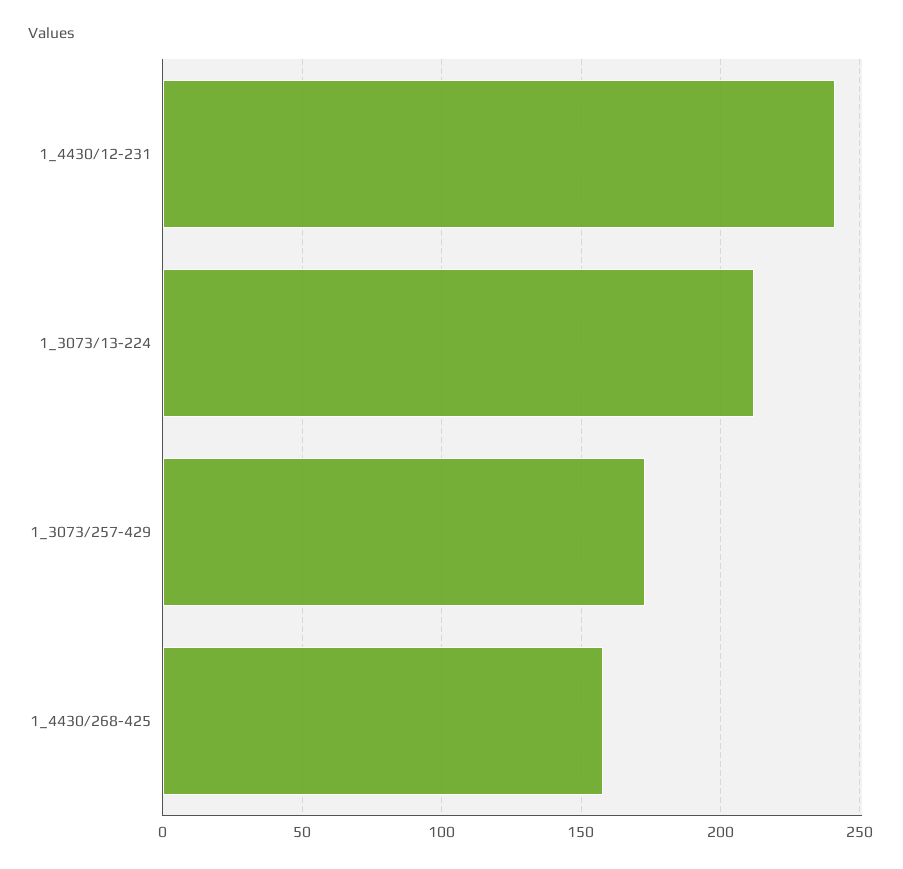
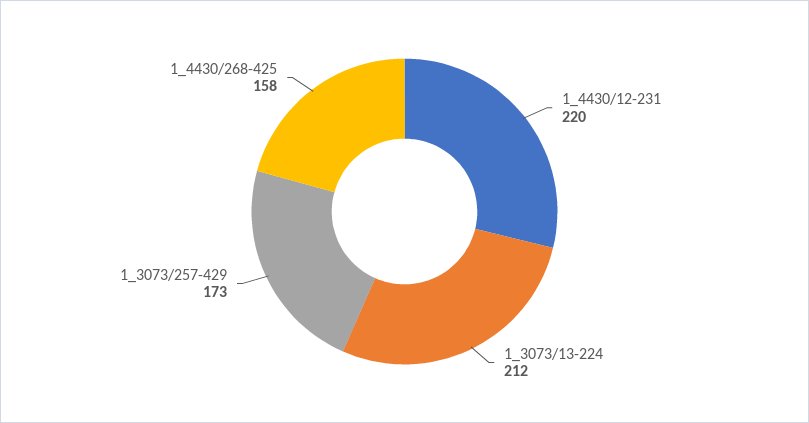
1_4430/12-231: 240 -> 220

